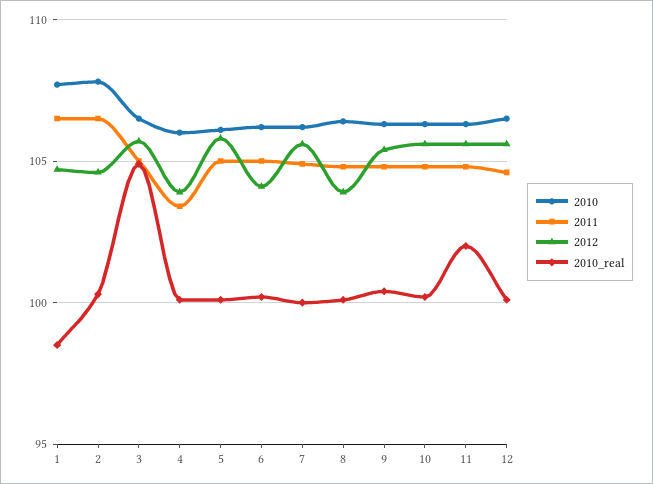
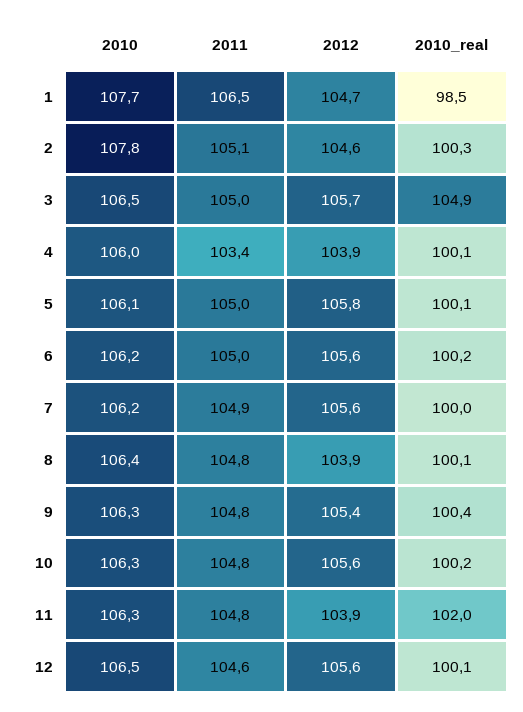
2011, 2: 106.5 -> 105.1
2012, 6: 104 -> 105.6
2012, 11: 105.5 -> 103.9

